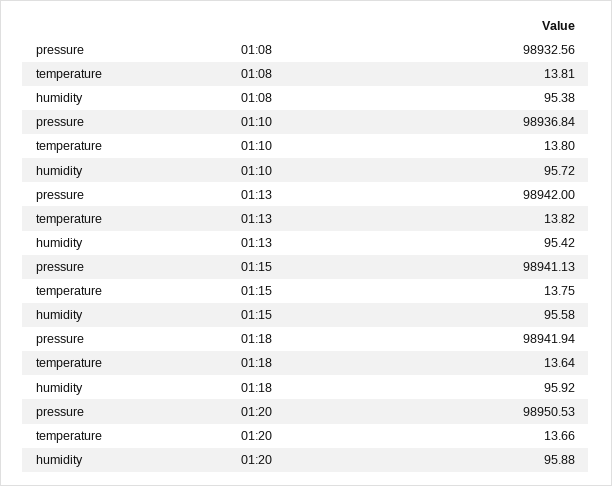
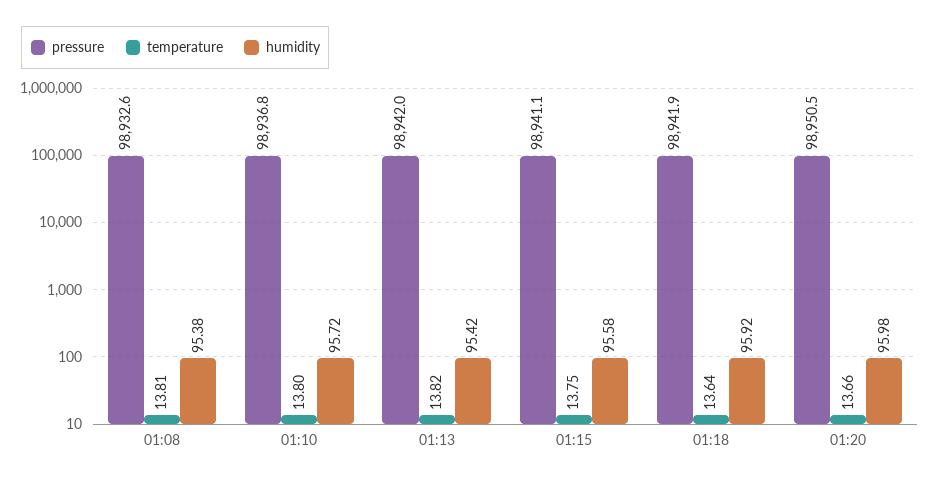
humidity, 01:20: 95.88 -> 95.98

